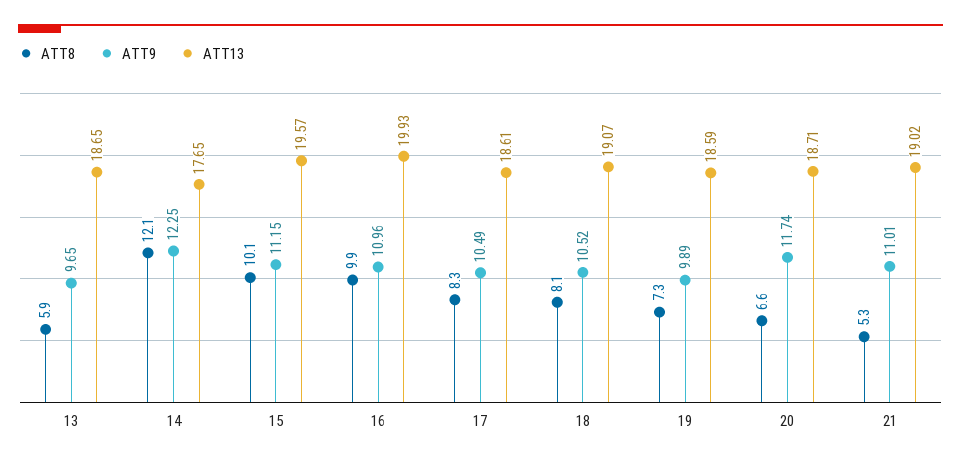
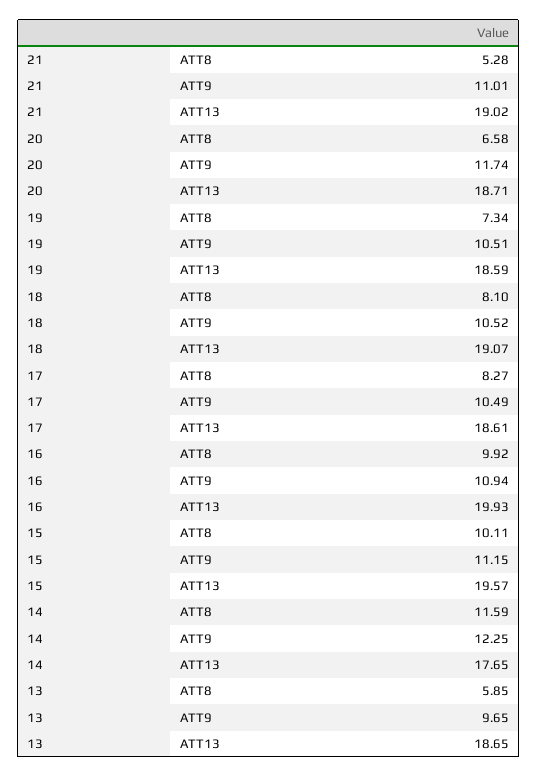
ATT8, 14: 12.1 -> 11.59
ATT9, 16: 10.96 -> 10.94
ATT9, 19: 9.89 -> 10.51

